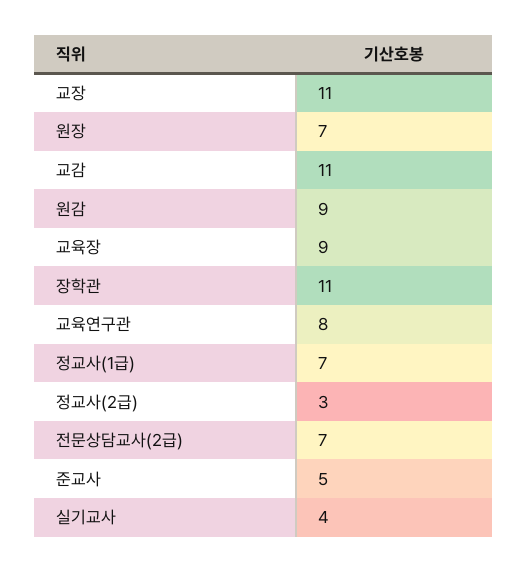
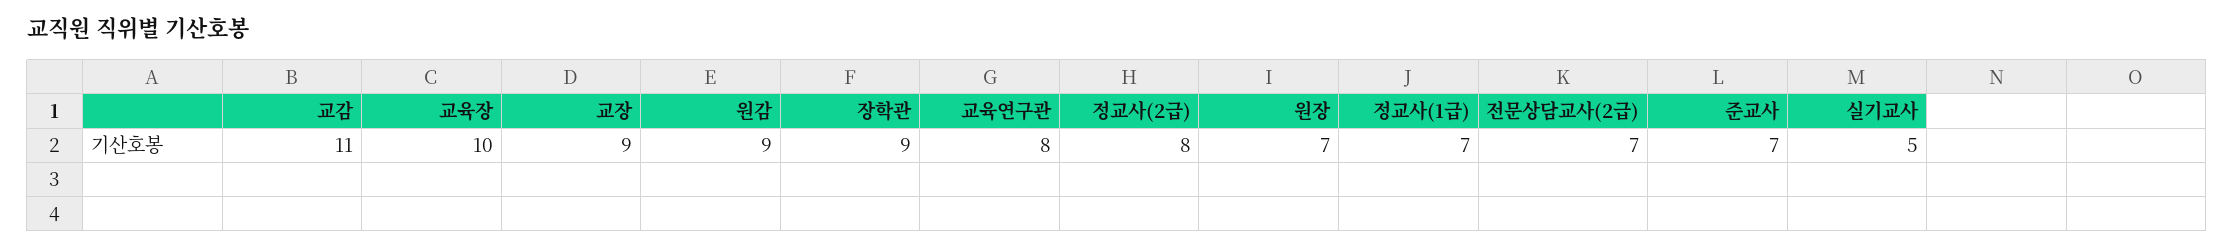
교장: 11 -> 9
교육장: 9 -> 10
장학관: 11 -> 9
정교사(2급): 3 -> 8
준교사: 5 -> 7
실기교사: 4 -> 5

